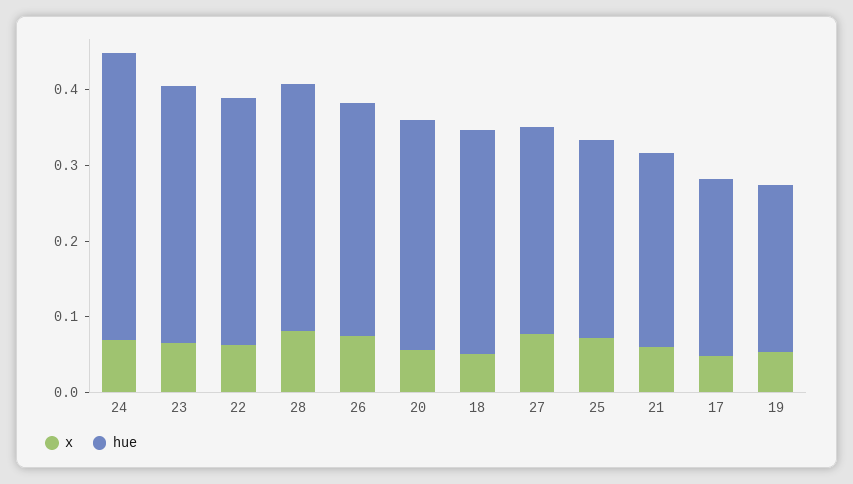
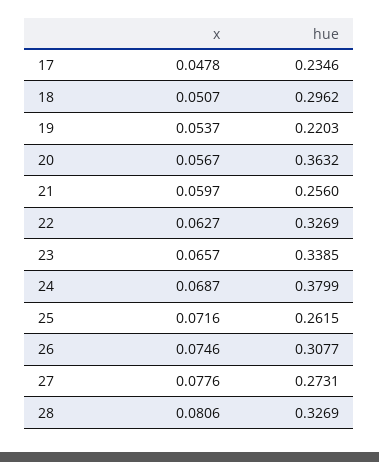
hue, 20: 0.3 -> 0.3632

